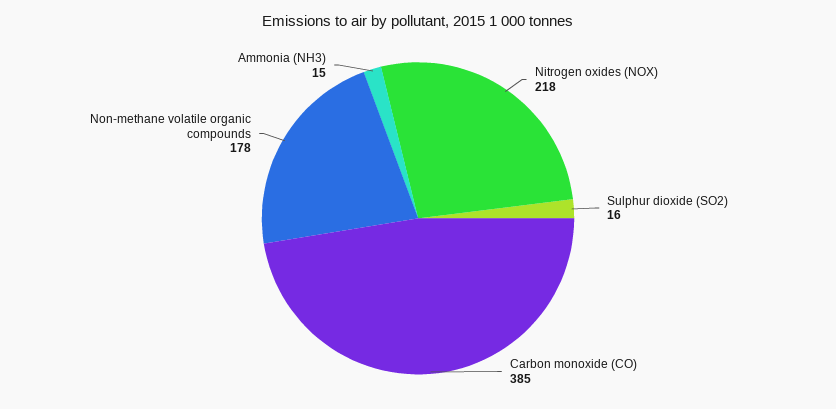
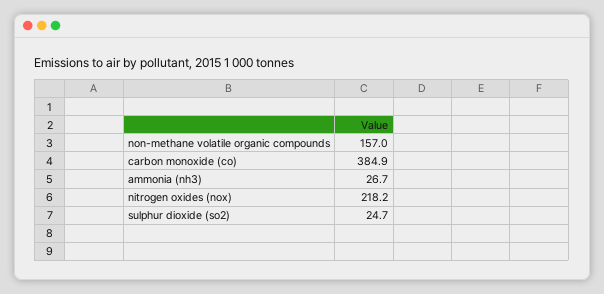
Sulphur dioxide (SO2): 16 -> 24.7
Non-methane volatile organic compounds: 178 -> 157
Ammonia (NH3): 15 -> 26.7

